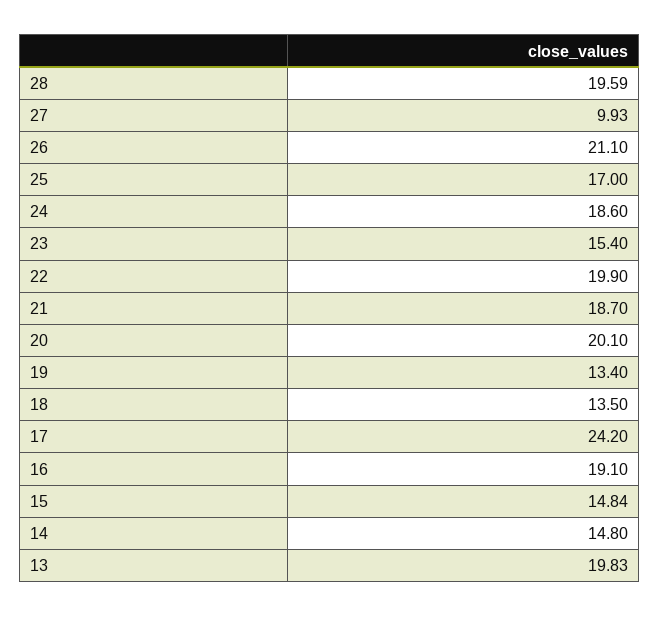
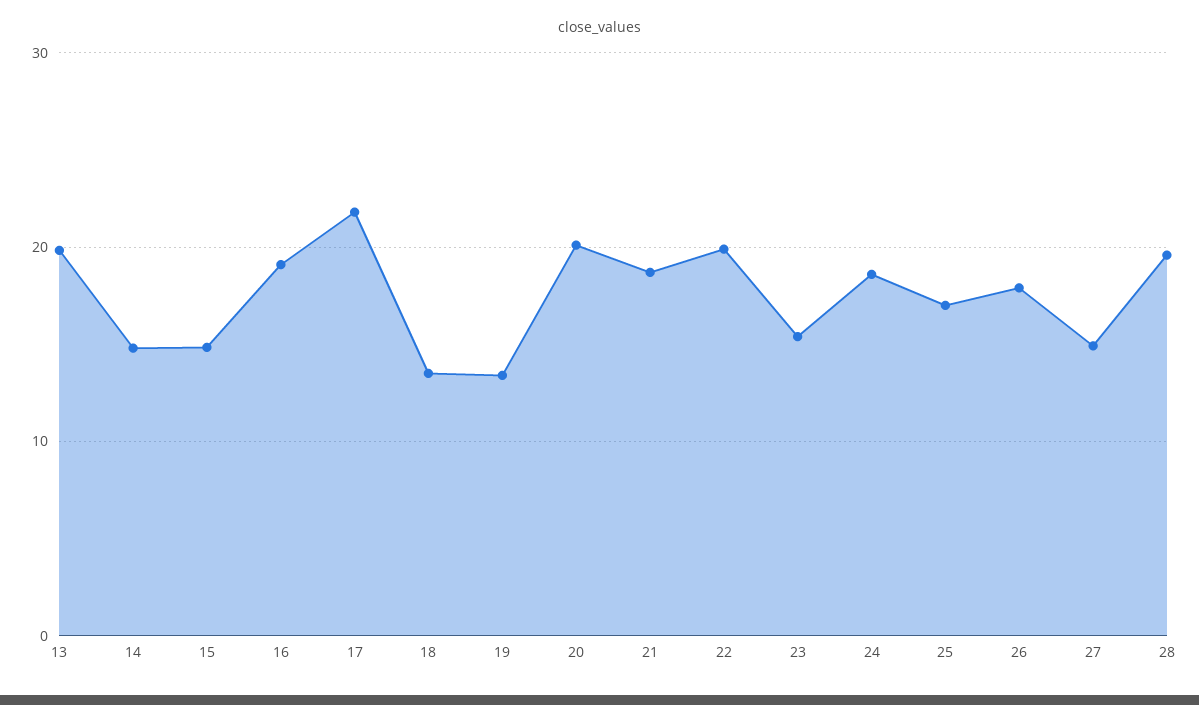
27: 9.93 -> 15
26: 21.1 -> 18
17: 24.2 -> 22

